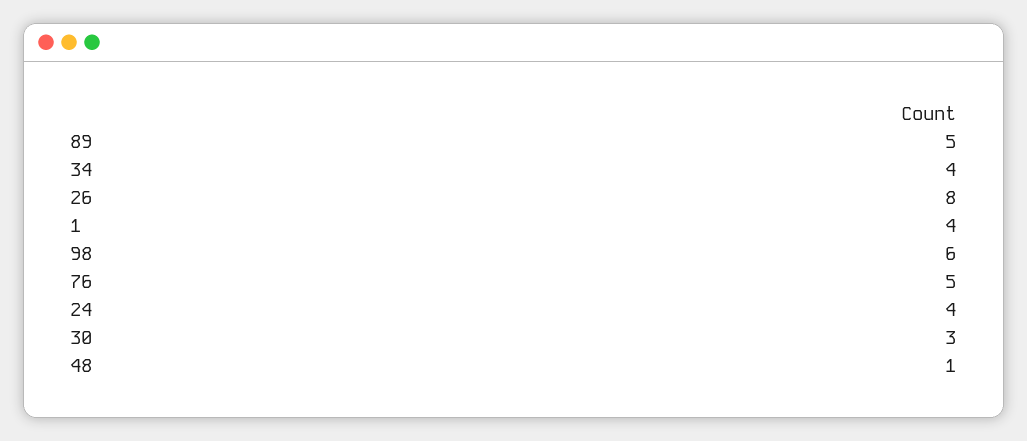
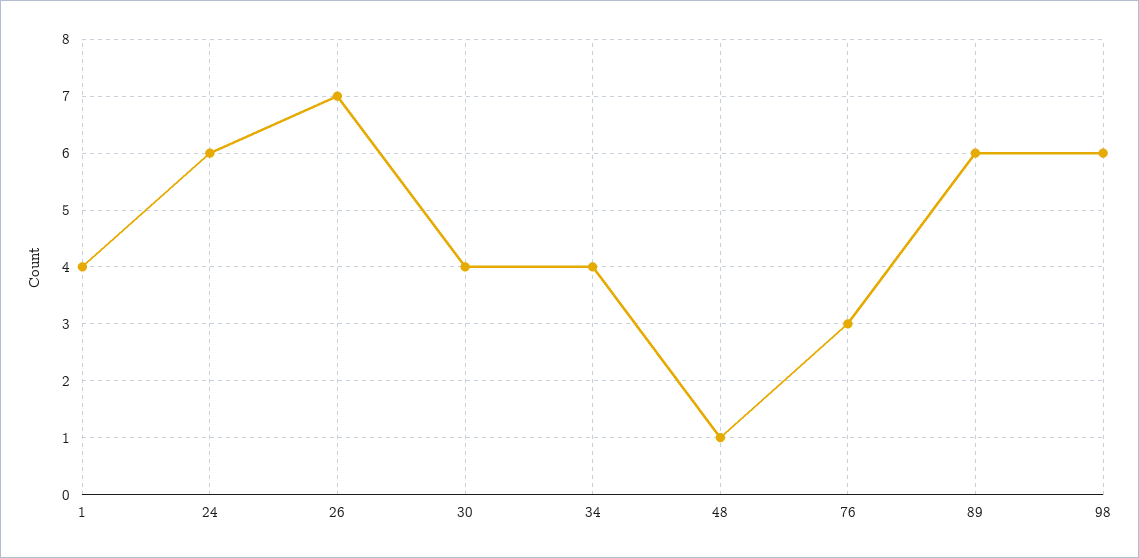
89: 5 -> 6
26: 8 -> 7
76: 5 -> 3
24: 4 -> 6
30: 3 -> 4

